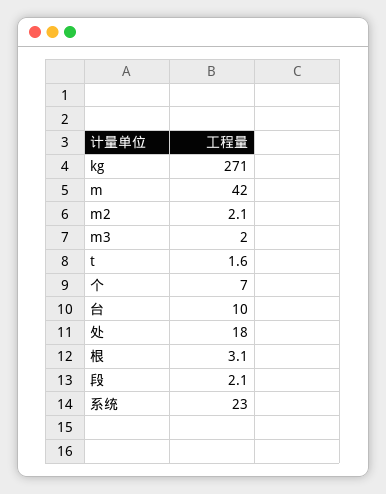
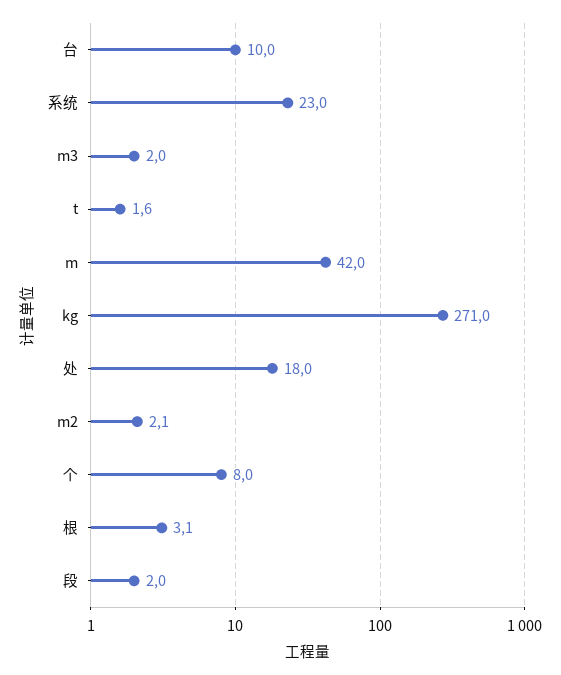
个: 7 -> 8
段: 2.1 -> 2

